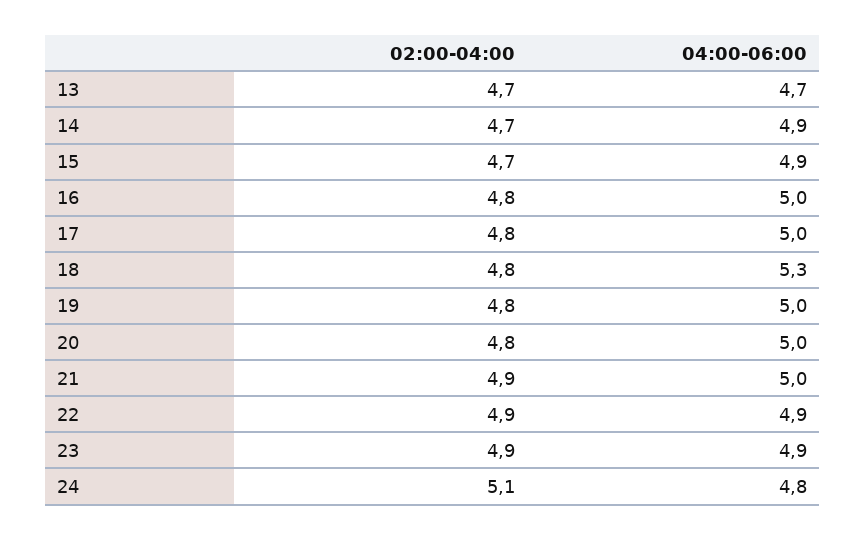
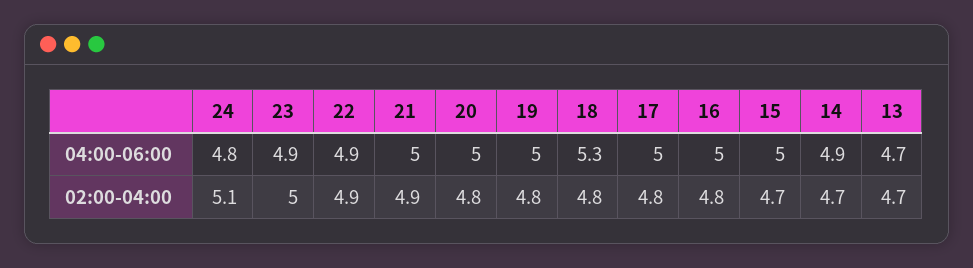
04:00-06:00, 15: 4.9 -> 5
02:00-04:00, 23: 4.9 -> 5

